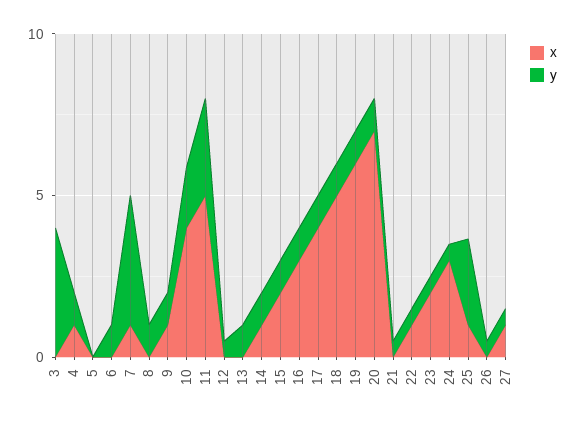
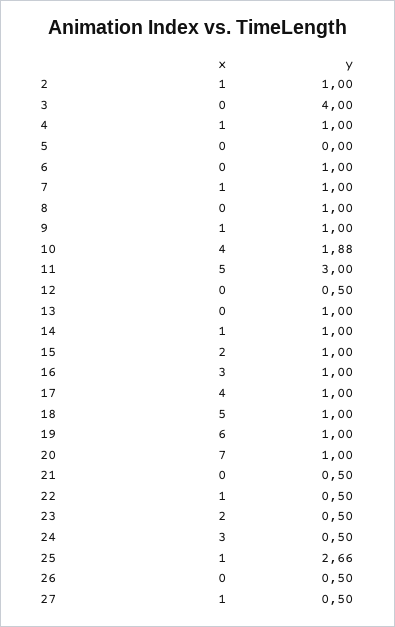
y, 7: 4 -> 1
x, 2: none -> 1
y, 2: none -> 1

